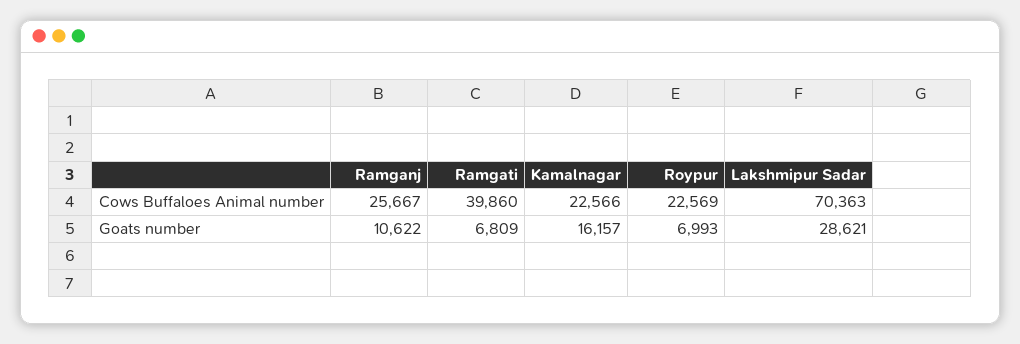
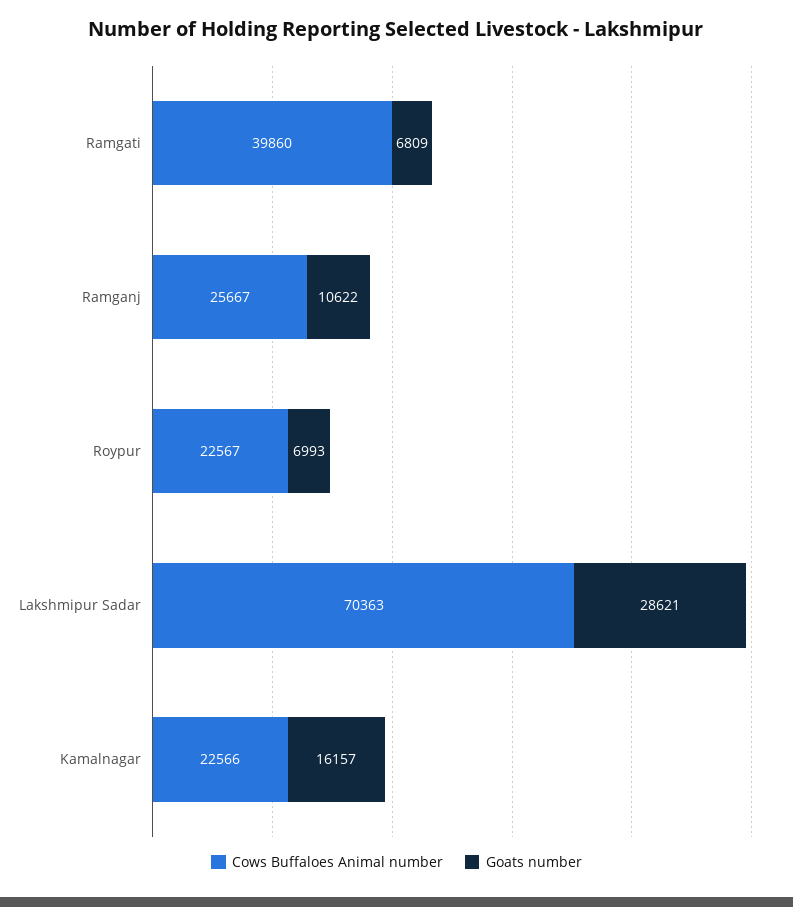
Cows Buffaloes Animal number, Roypur: 22569 -> 22567

